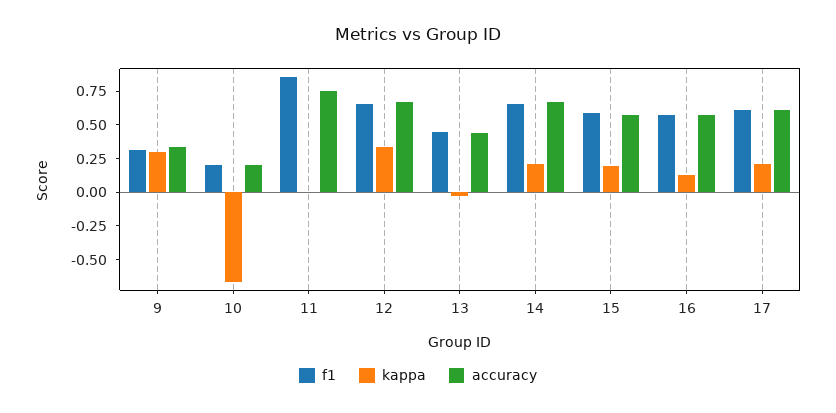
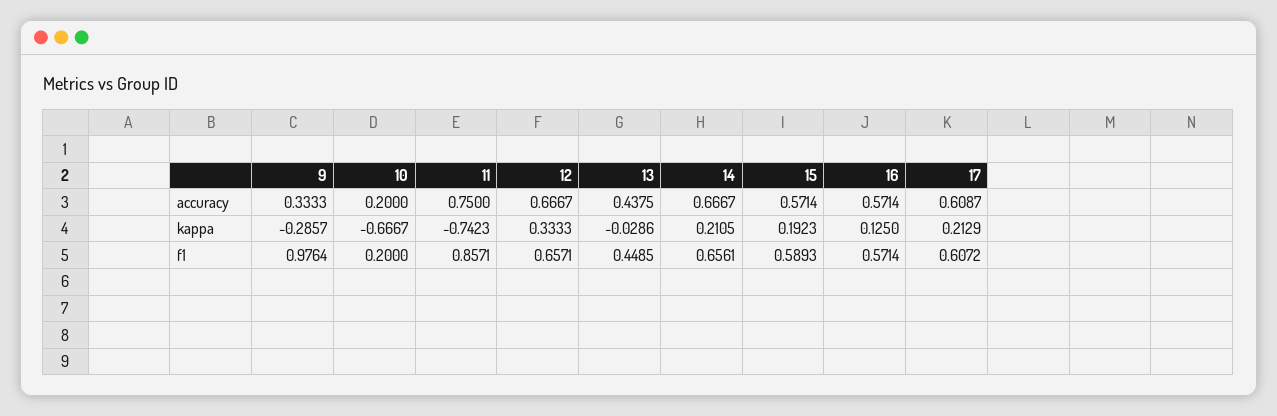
f1, 9: 0.25 -> 0.9764
kappa, 9: 0.25 -> -0.2857
kappa, 11: 0 -> -0.7423

